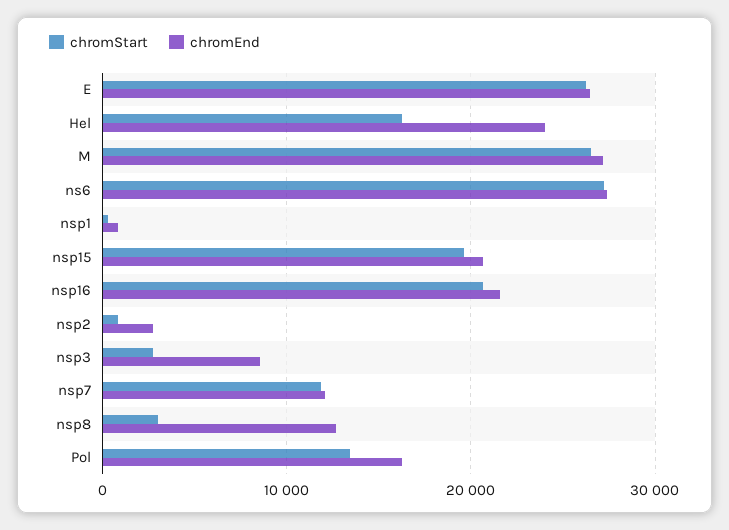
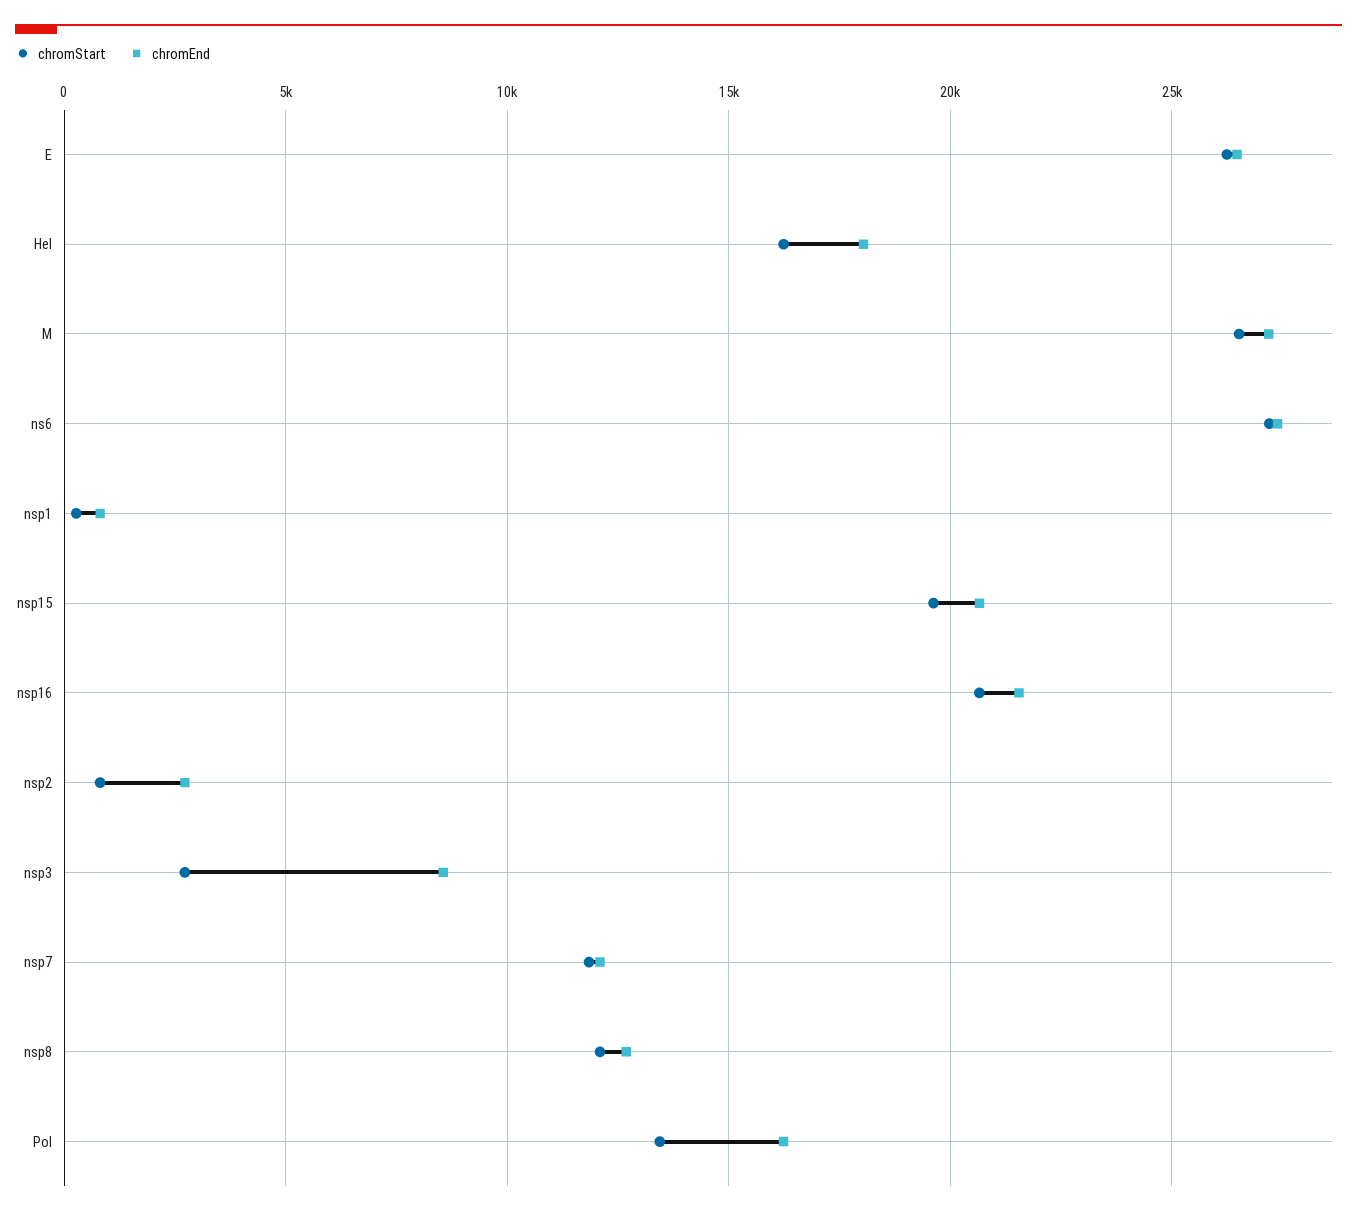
chromEnd, Hel: 24000 -> 18000
chromStart, nsp8: 3000 -> 12000

